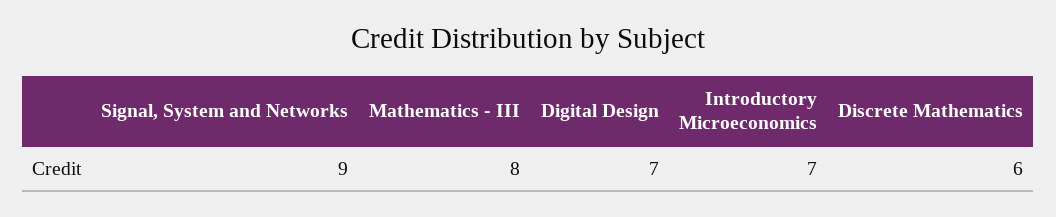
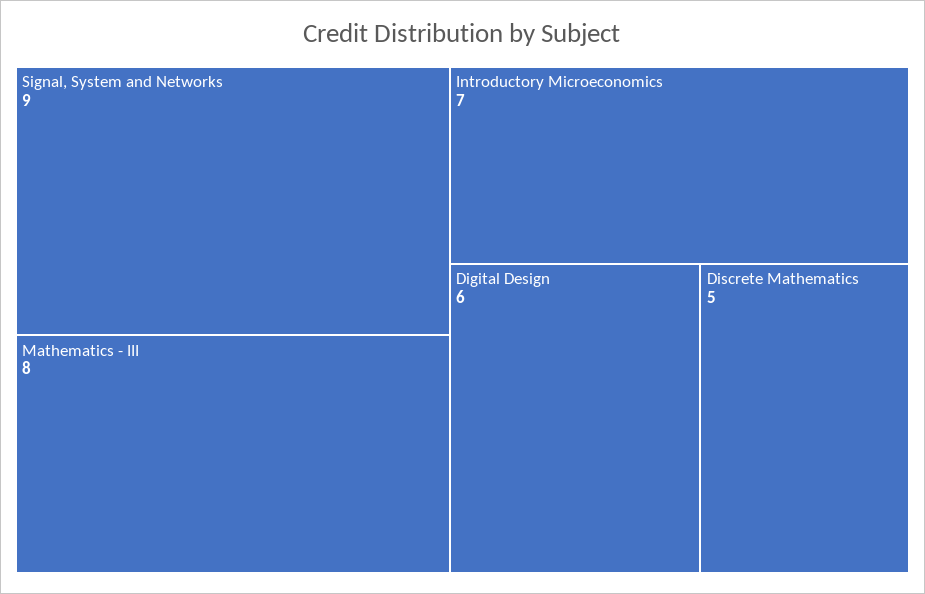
Digital Design: 7 -> 6
Discrete Mathematics: 6 -> 5

